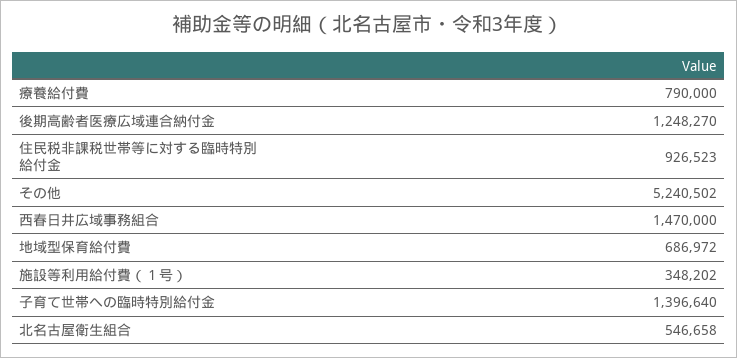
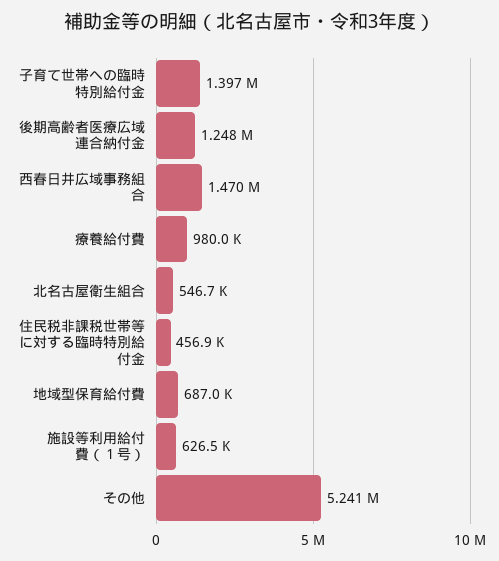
療養給付費: 790000 -> 980000
住民税非課税世帯等に対する臨時特別給付金: 926523 -> 456900
施設等利用給付費（１号）: 348202 -> 626500

